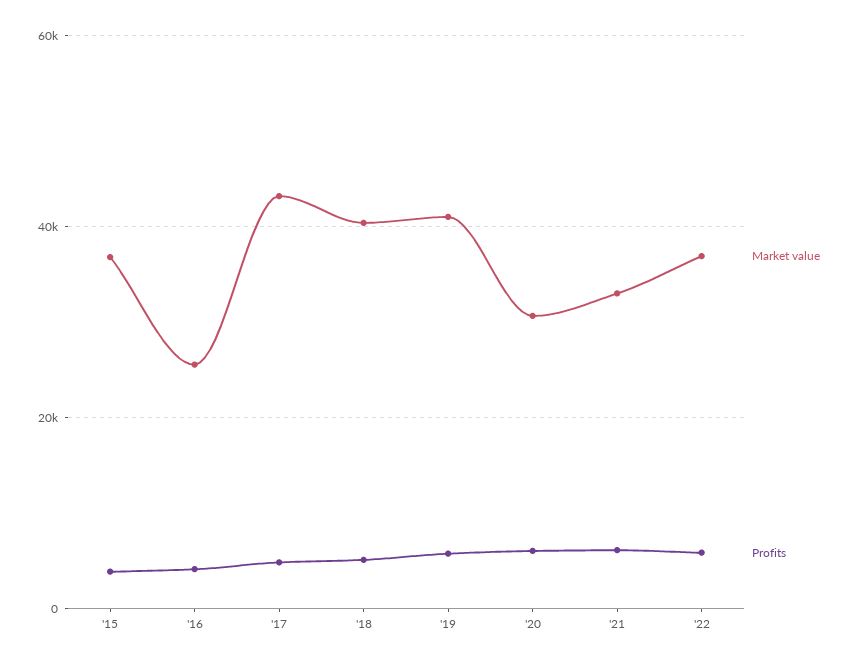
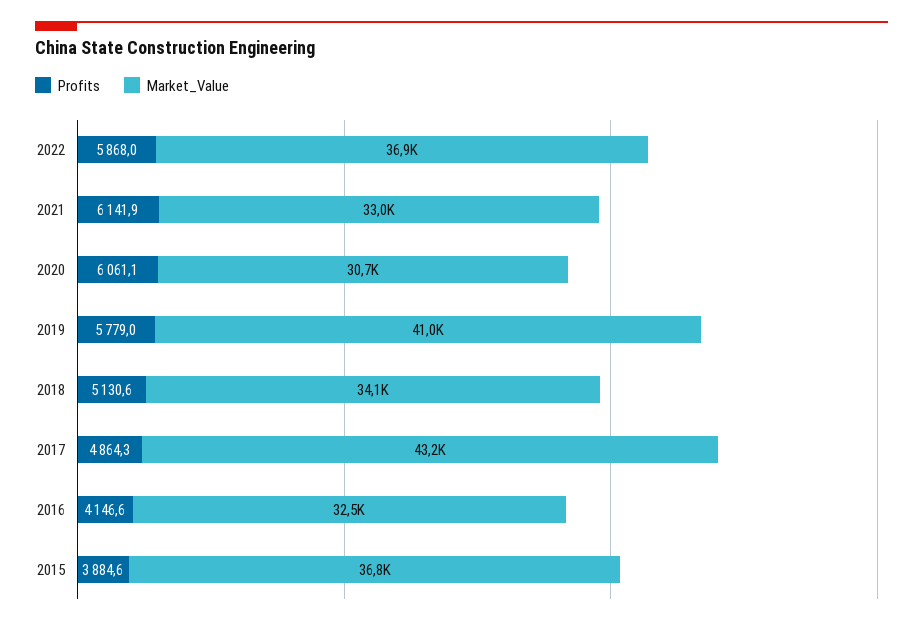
Market value, '16: 26000 -> 32500
Market value, '18: 40000 -> 34100

